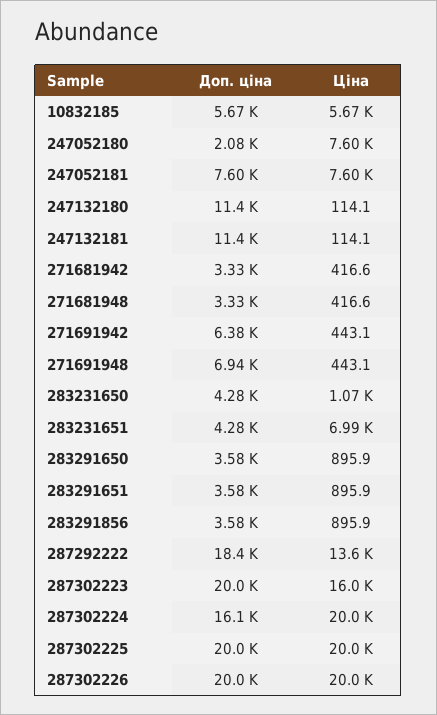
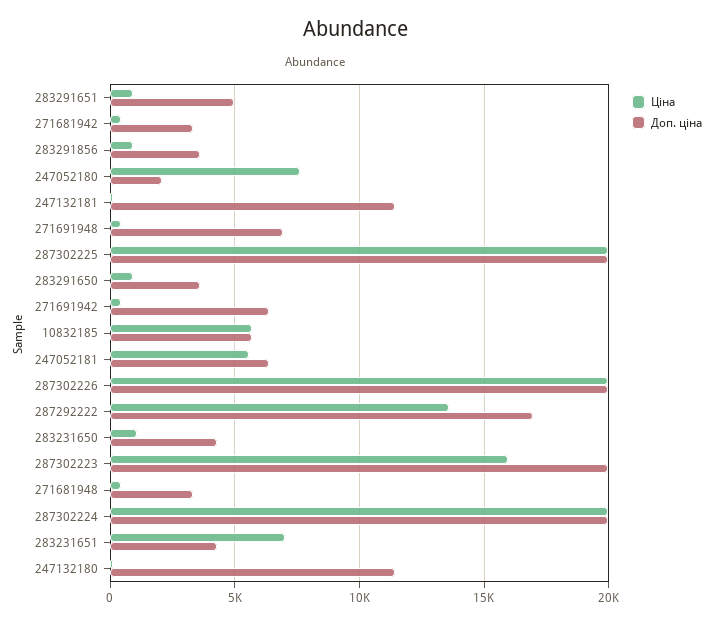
Доп. ціна, 247052181: 7600 -> 6500
Ціна, 247052181: 7600 -> 5500
Доп. ціна, 283291651: 3580 -> 5000
Доп. ціна, 287292222: 18400 -> 17000
Доп. ціна, 287302224: 16100 -> 20000

